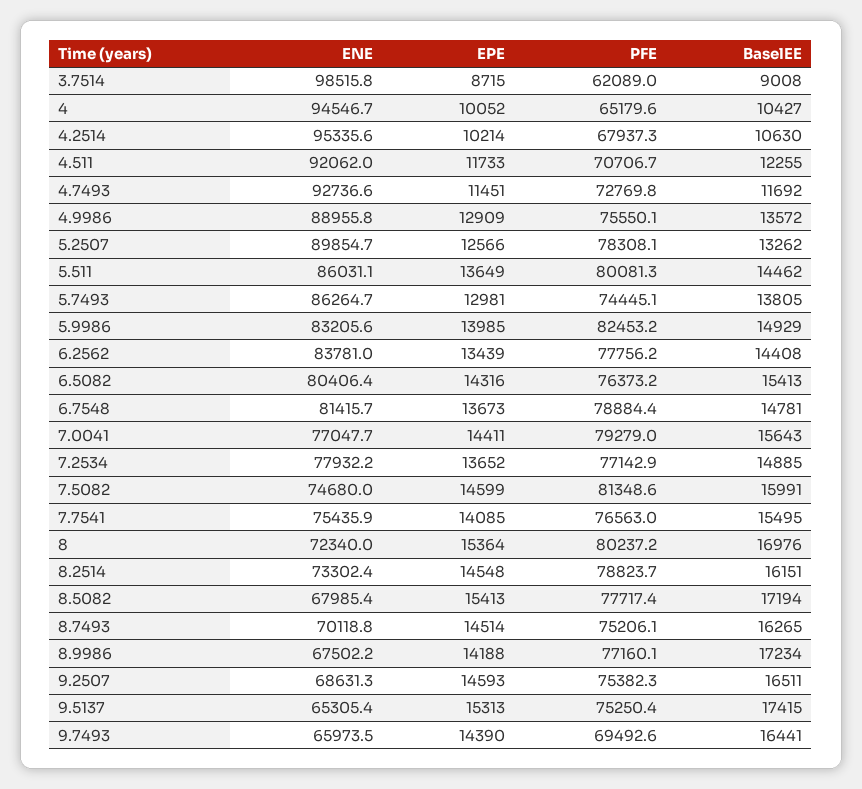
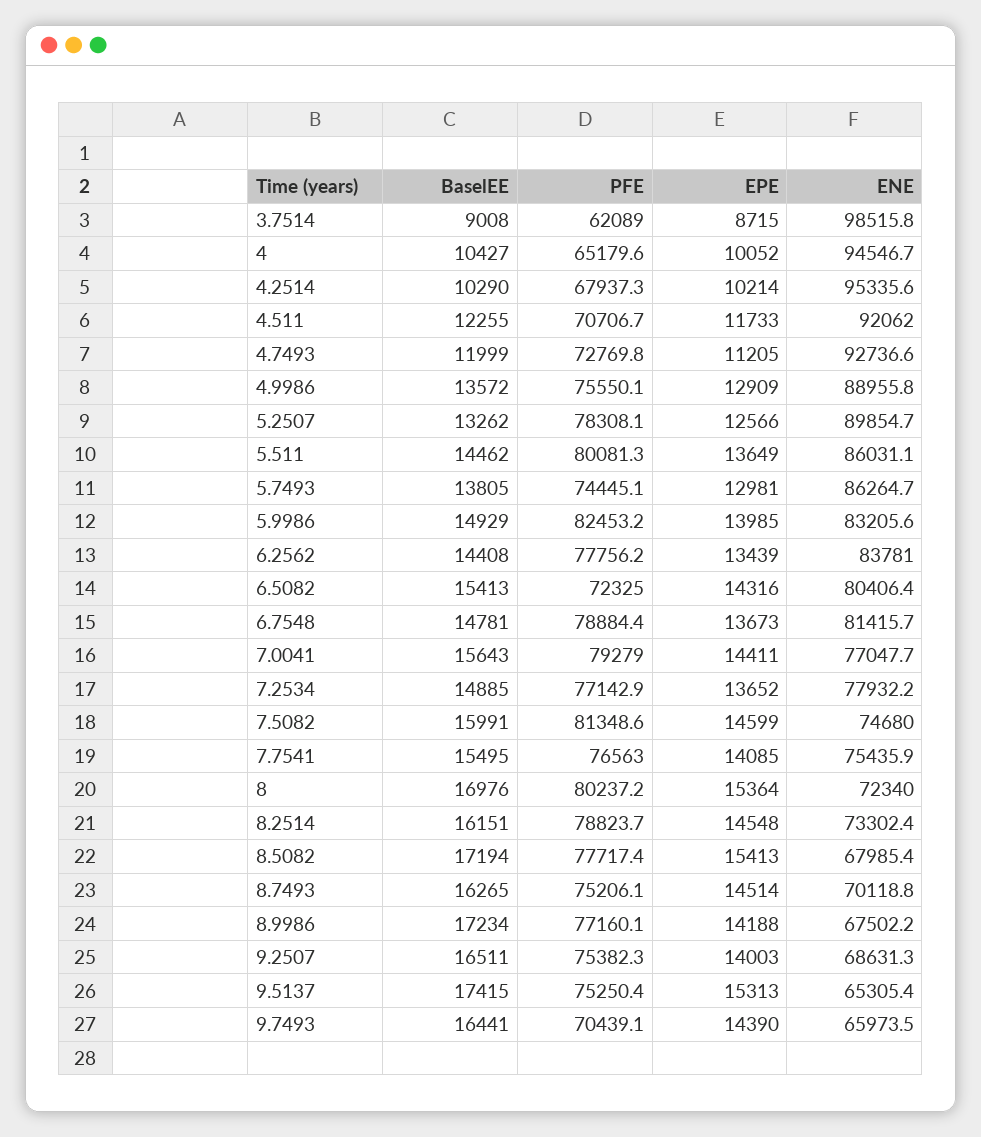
BaselEE, 4.2514: 10630 -> 10290
EPE, 4.7493: 11451 -> 11205
BaselEE, 4.7493: 11692 -> 11999
PFE, 6.5082: 76373.2 -> 72325
EPE, 9.2507: 14593 -> 14003
PFE, 9.7493: 69492.6 -> 70439.1

